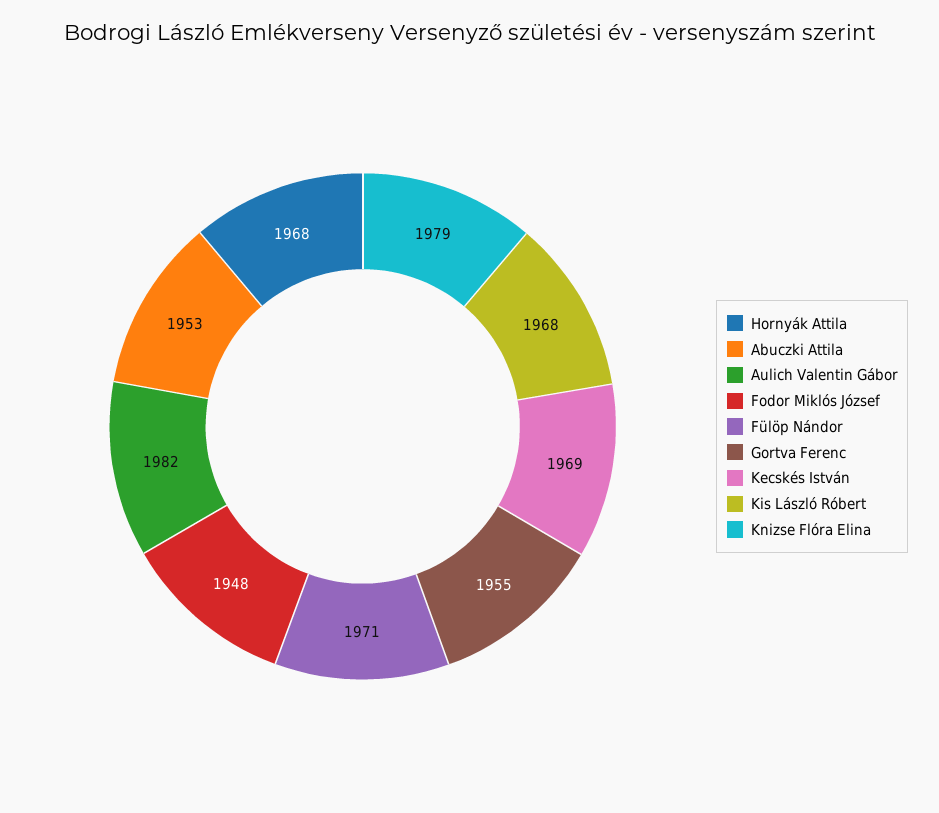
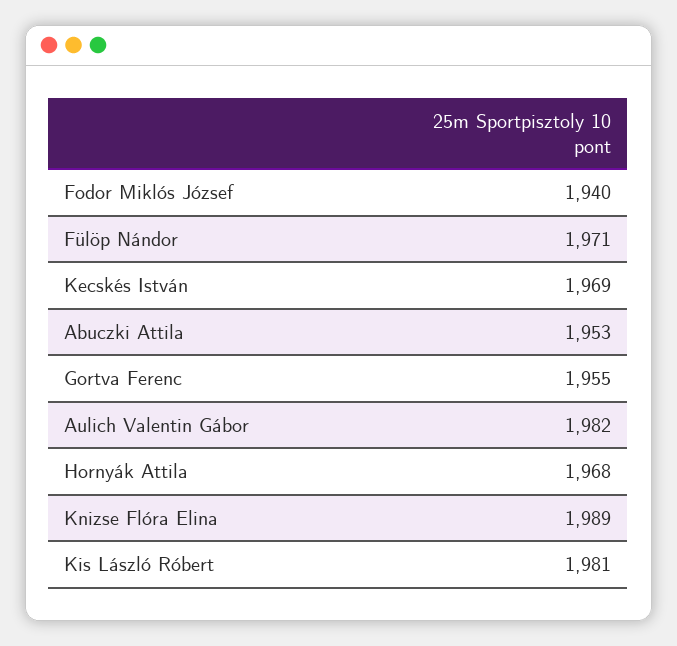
Fodor Miklós József: 1948 -> 1940
Kis László Róbert: 1968 -> 1981
Knizse Flóra Elina: 1979 -> 1989

